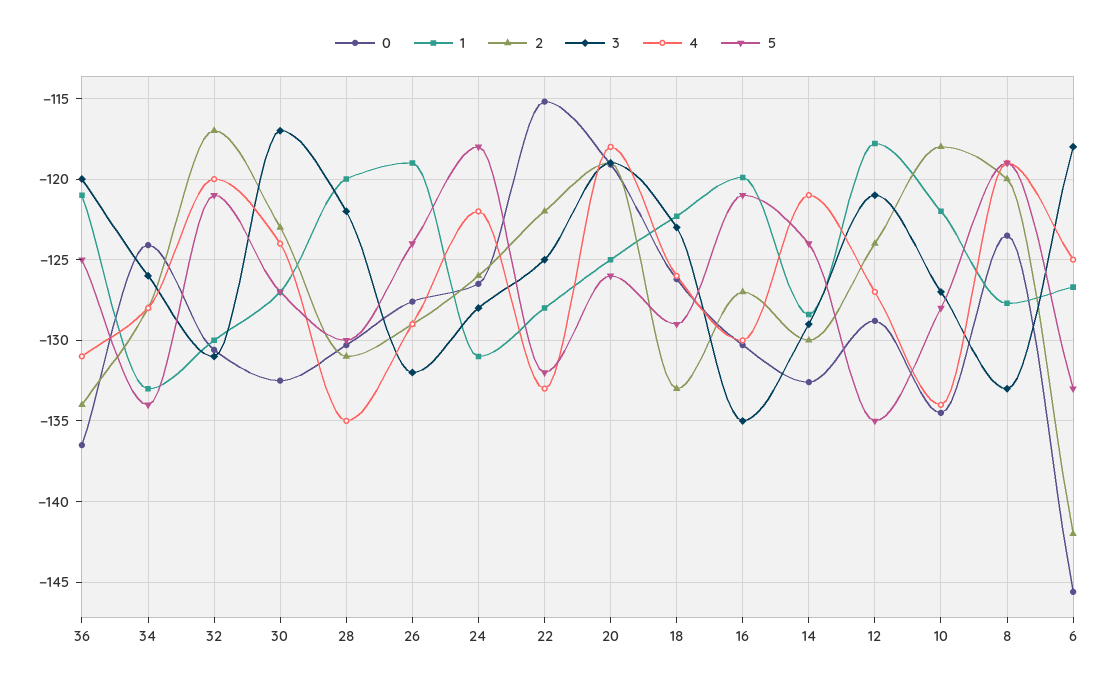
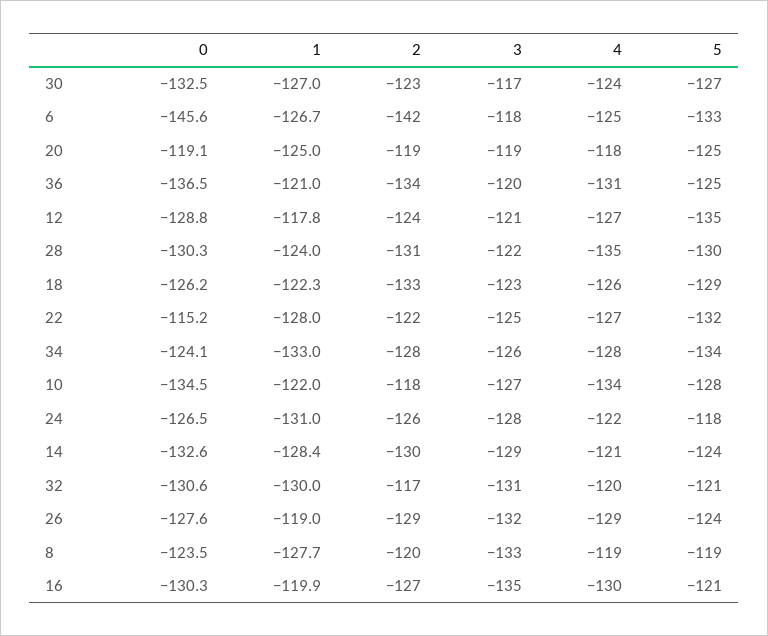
1, 28: -120 -> -124
4, 22: -133 -> -127
5, 20: -126 -> -125

